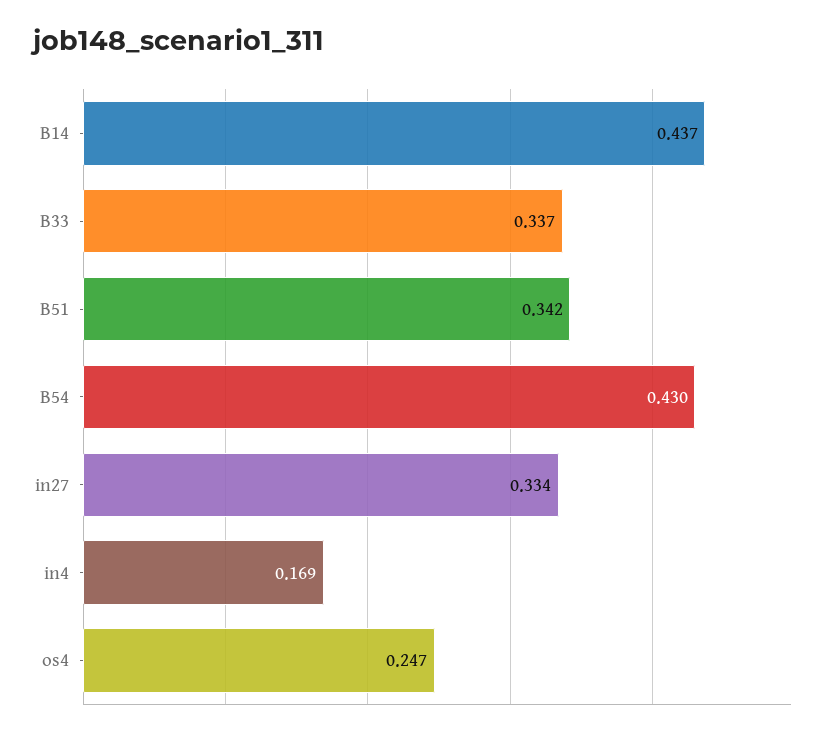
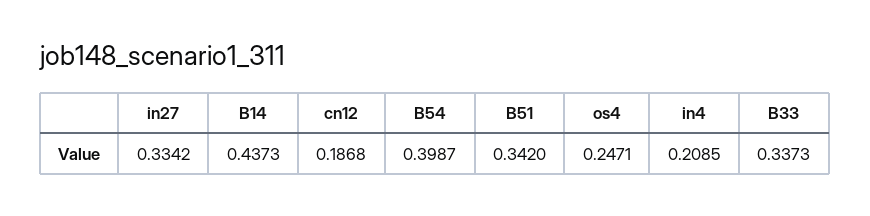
B54: 0.43 -> 0.3987
in4: 0.169 -> 0.2085
cn12: none -> 0.1868

